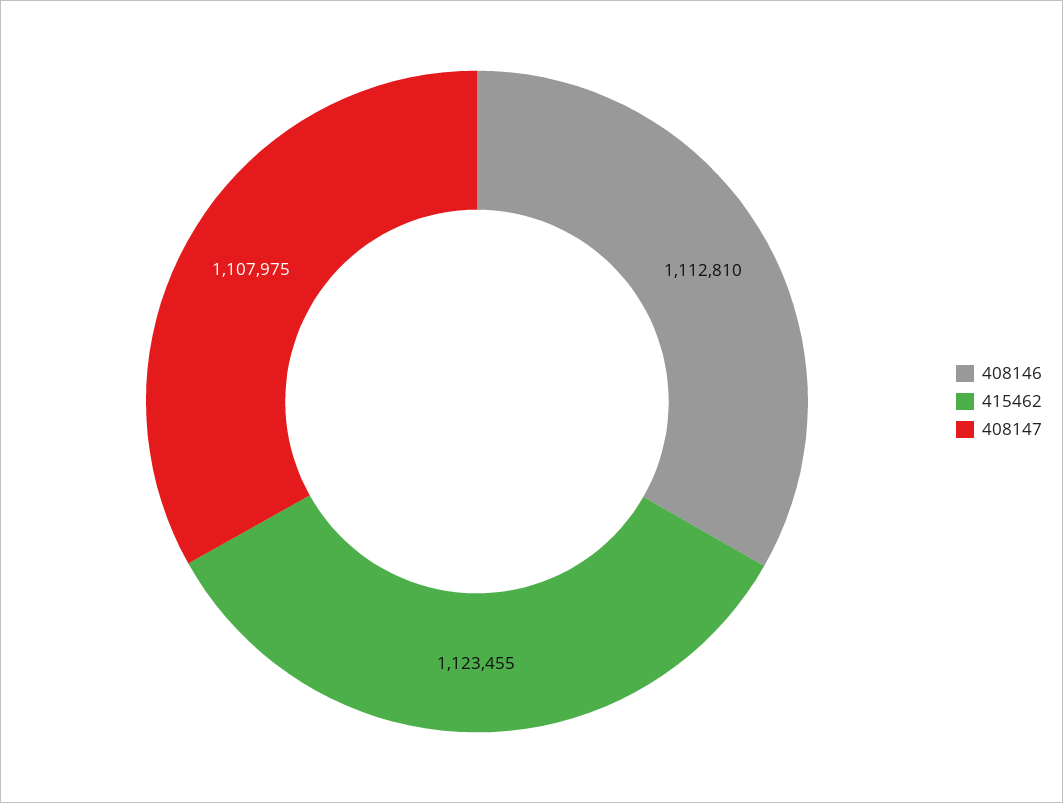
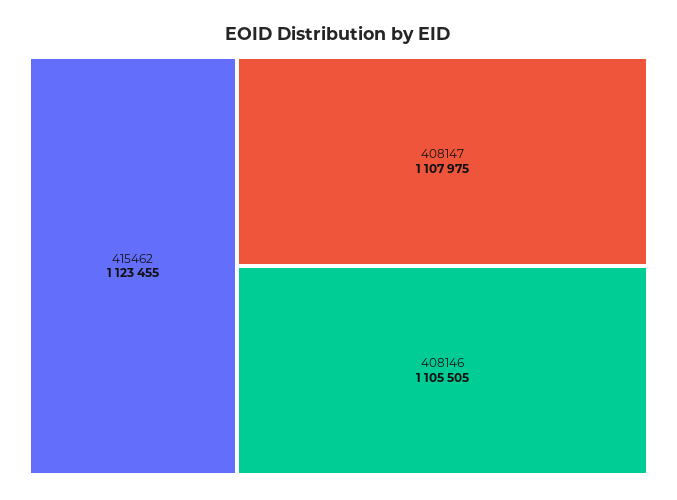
408146: 1112810 -> 1105505

